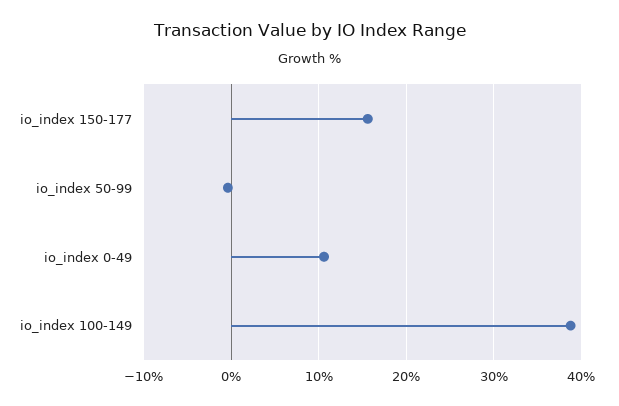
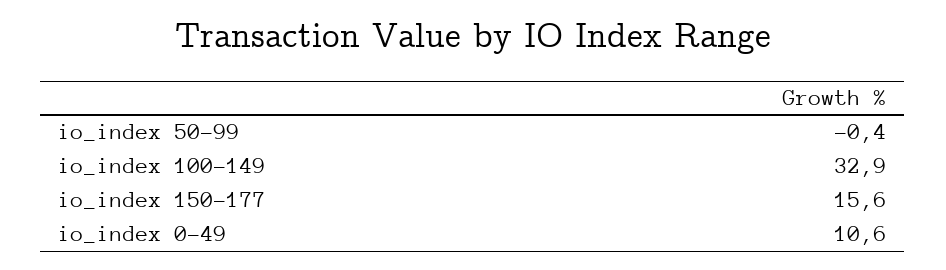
io_index 100-149: 39 -> 32.9

